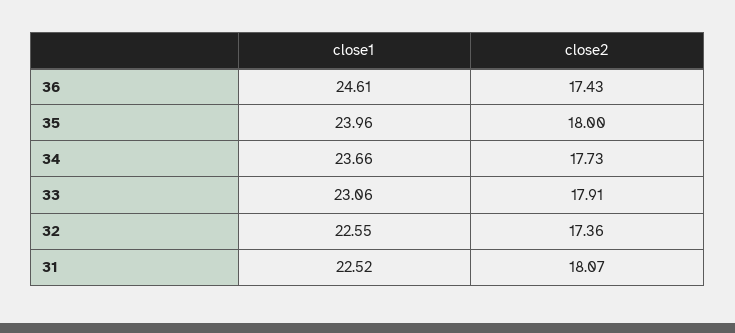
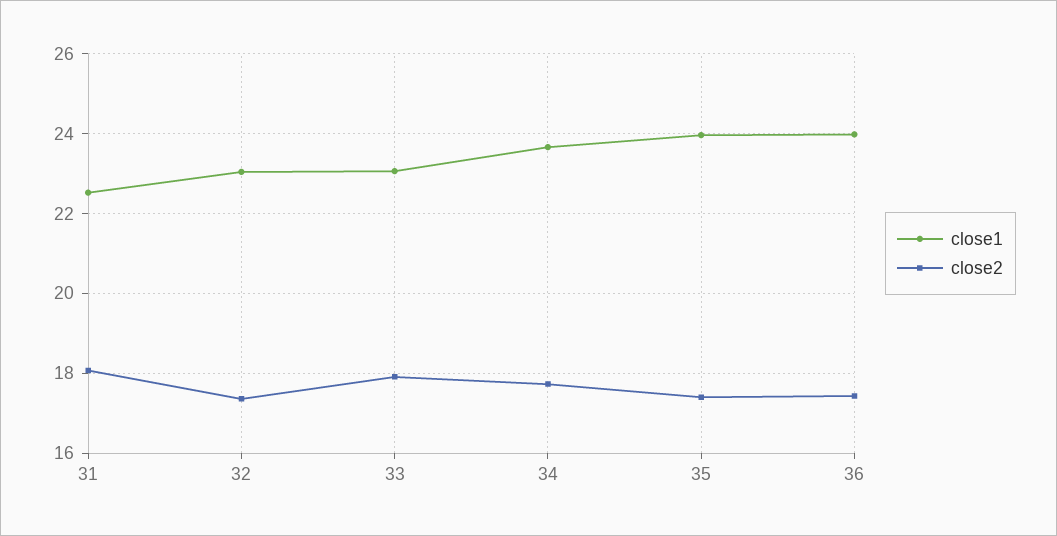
close1, 36: 24.61 -> 24
close2, 35: 18 -> 17.4
close1, 32: 22.55 -> 23

